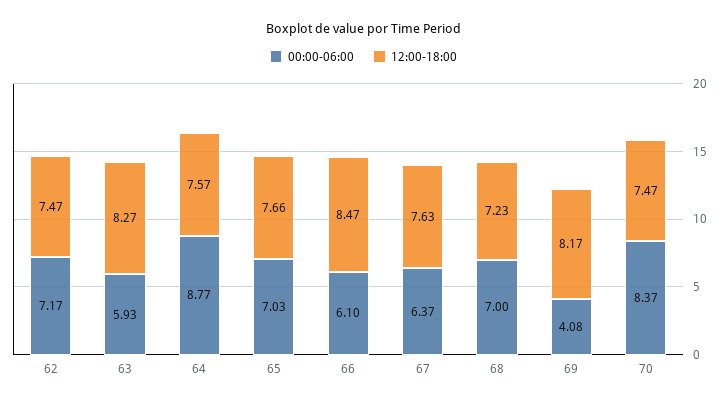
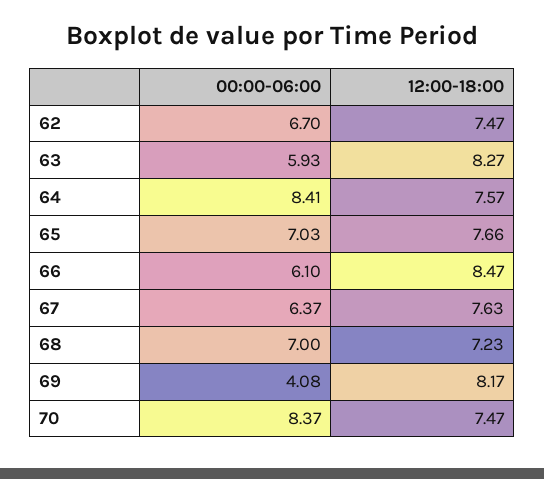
00:00-06:00, 62: 7.17 -> 6.7
00:00-06:00, 64: 8.77 -> 8.41

